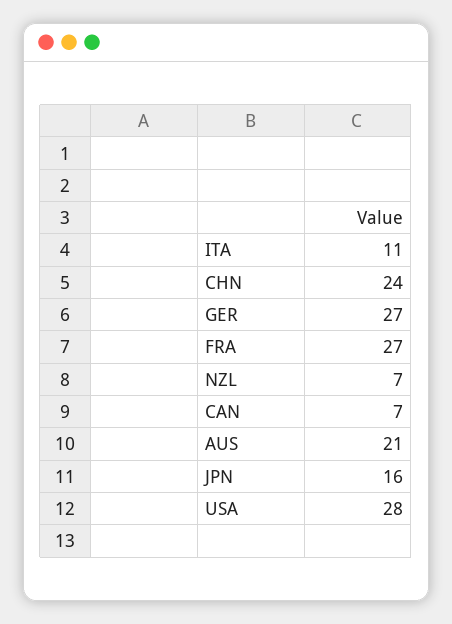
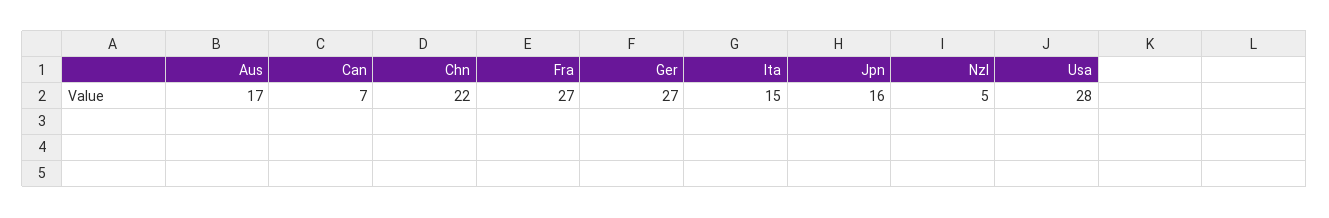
ITA: 11 -> 15
CHN: 24 -> 22
NZL: 7 -> 5
AUS: 21 -> 17

